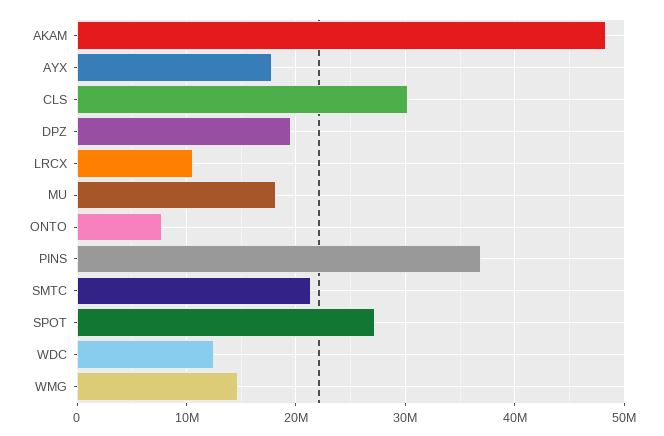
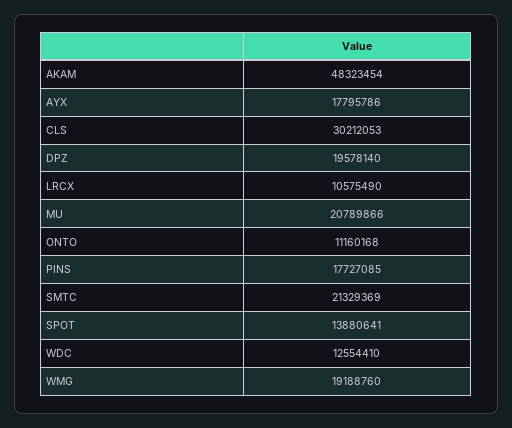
MU: 18000000 -> 20789866
ONTO: 8000000 -> 11160168
PINS: 37000000 -> 17727085
SPOT: 27000000 -> 13880641
WMG: 15000000 -> 19188760

